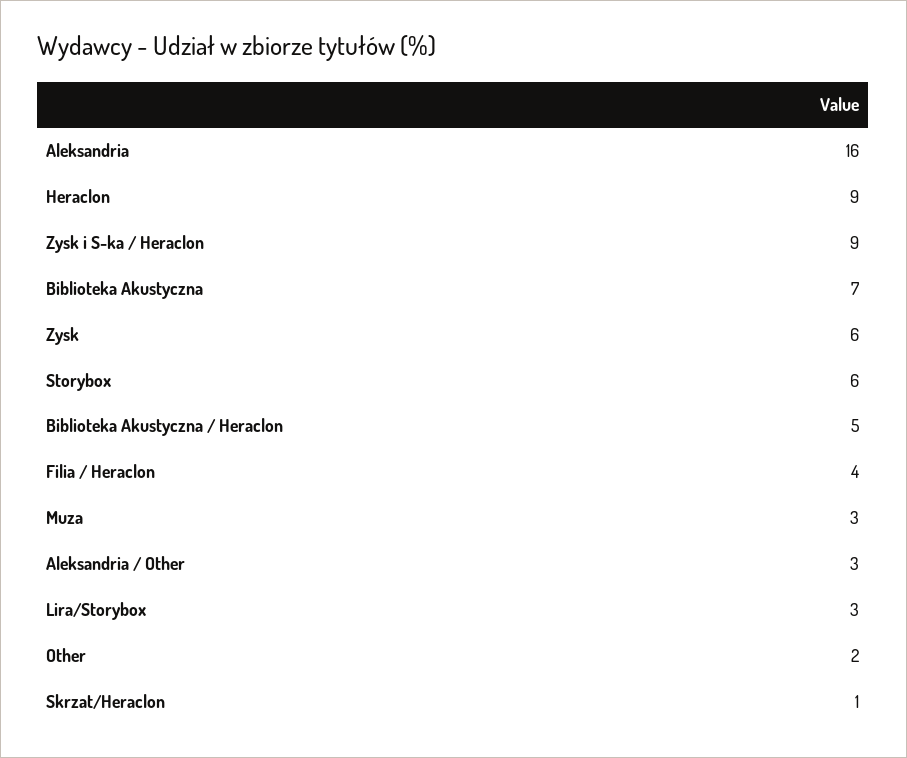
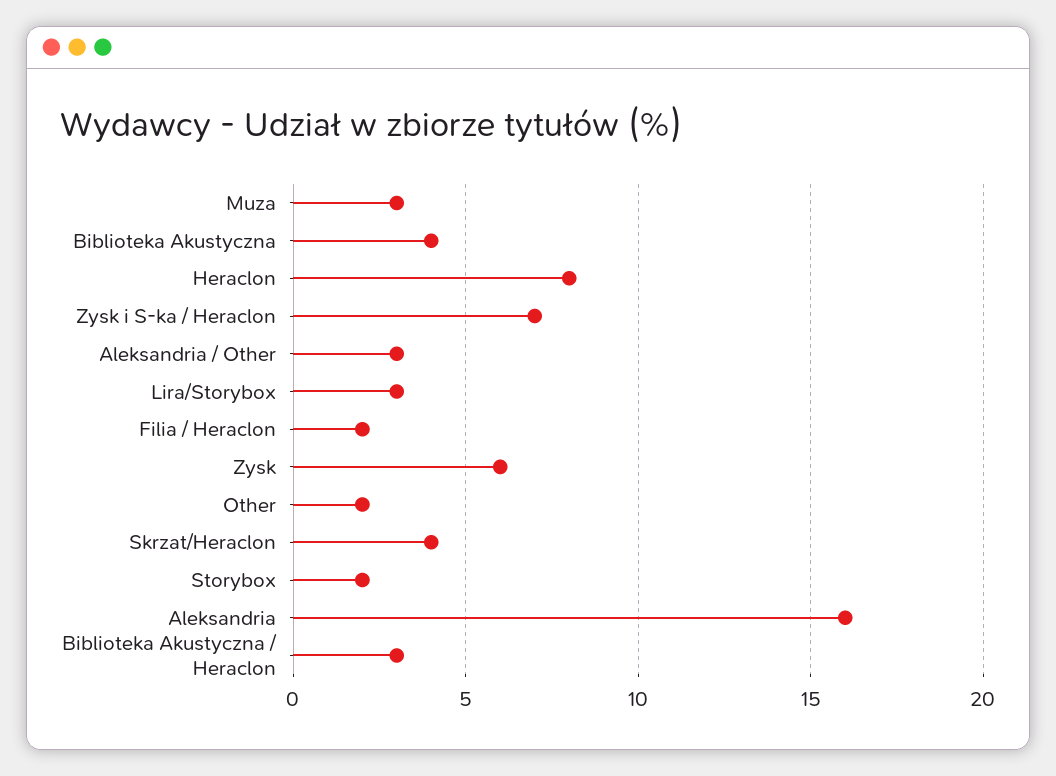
Heraclon: 9 -> 8
Zysk i S-ka / Heraclon: 9 -> 7
Biblioteka Akustyczna: 7 -> 4
Storybox: 6 -> 2
Biblioteka Akustyczna / Heraclon: 5 -> 3
Filia / Heraclon: 4 -> 2
Skrzat/Heraclon: 1 -> 4

